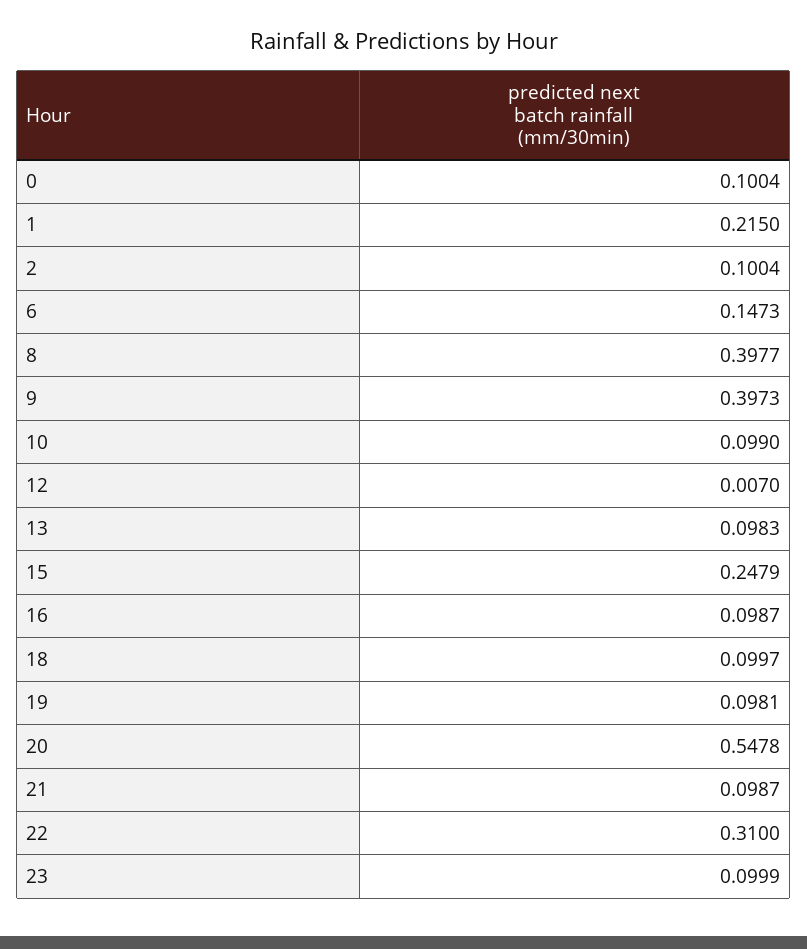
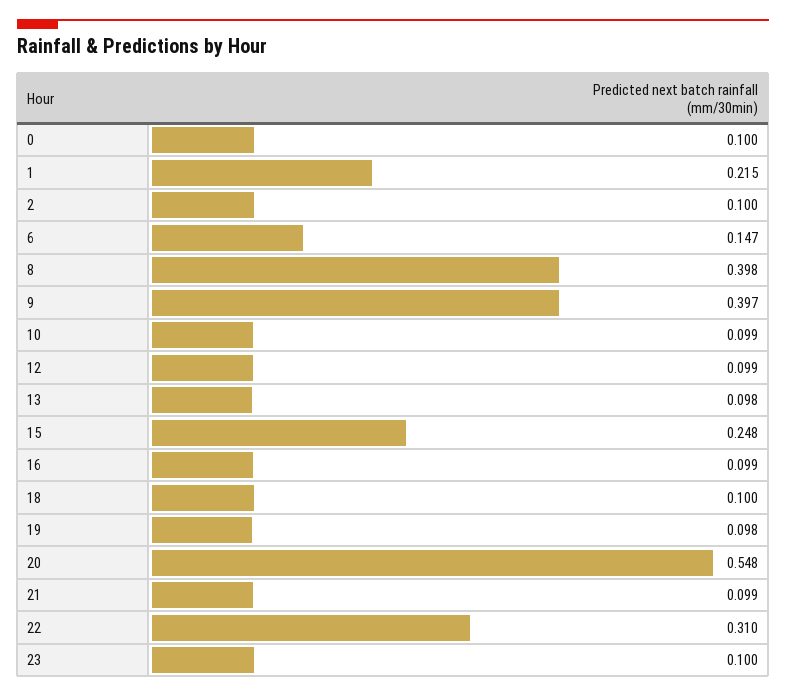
12: 0.007 -> 0.099

